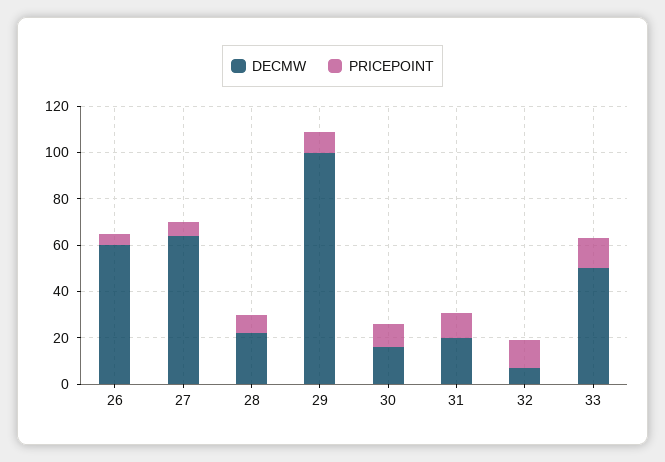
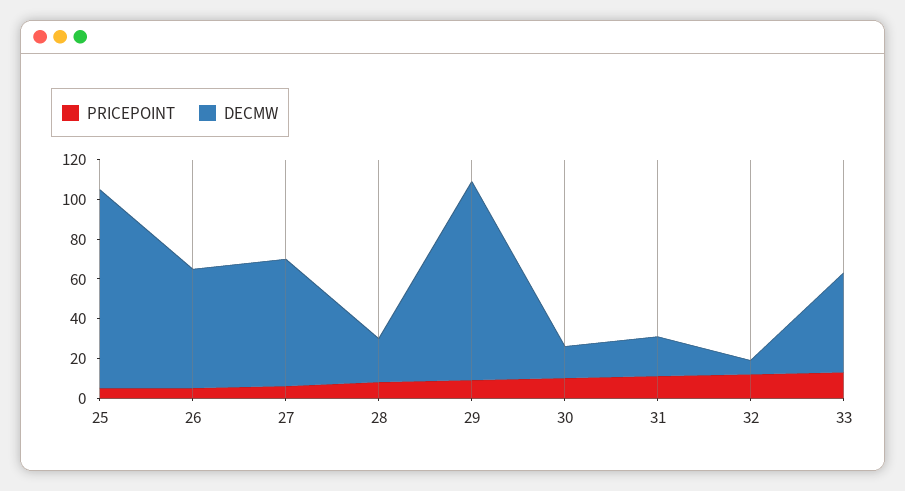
PRICEPOINT, 25: none -> 5
DECMW, 25: none -> 100

